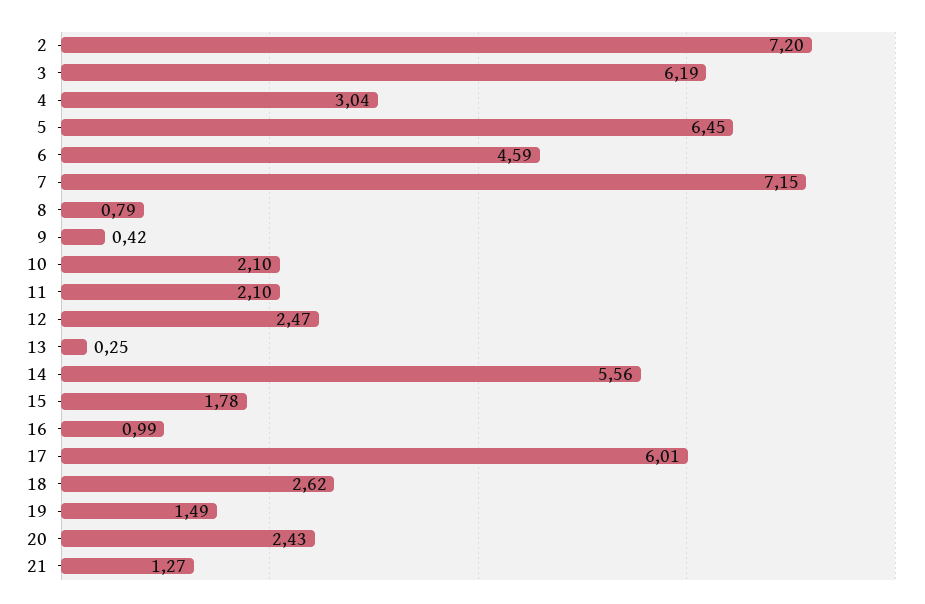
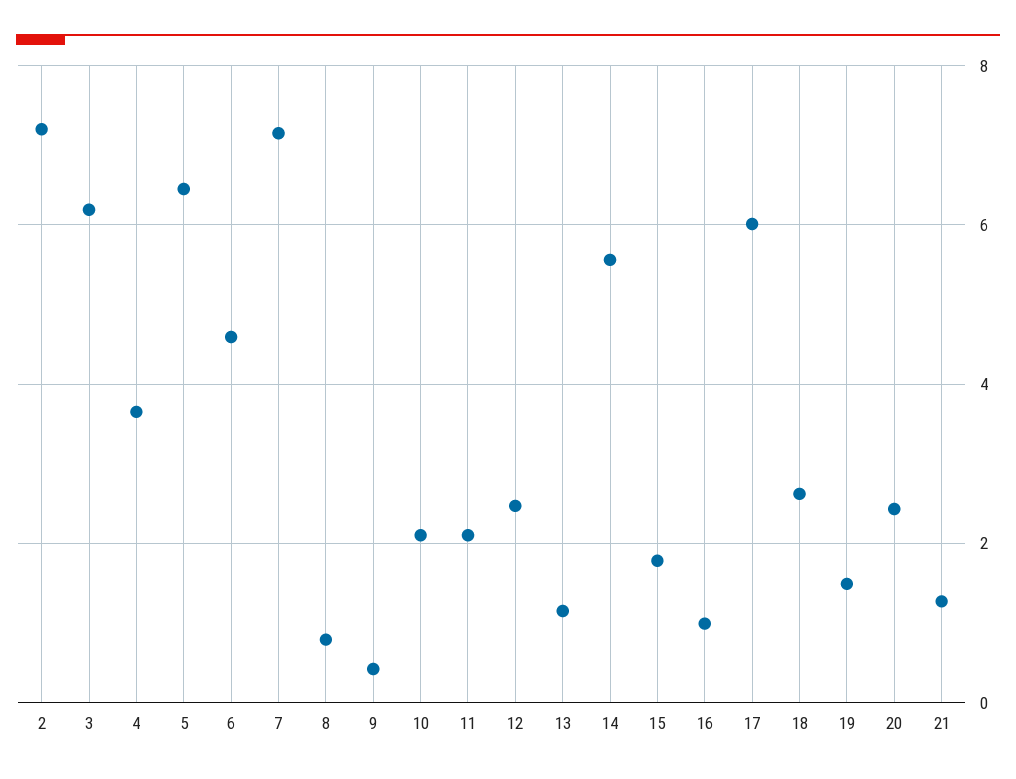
4: 3.04 -> 3.6
13: 0.25 -> 1.2

